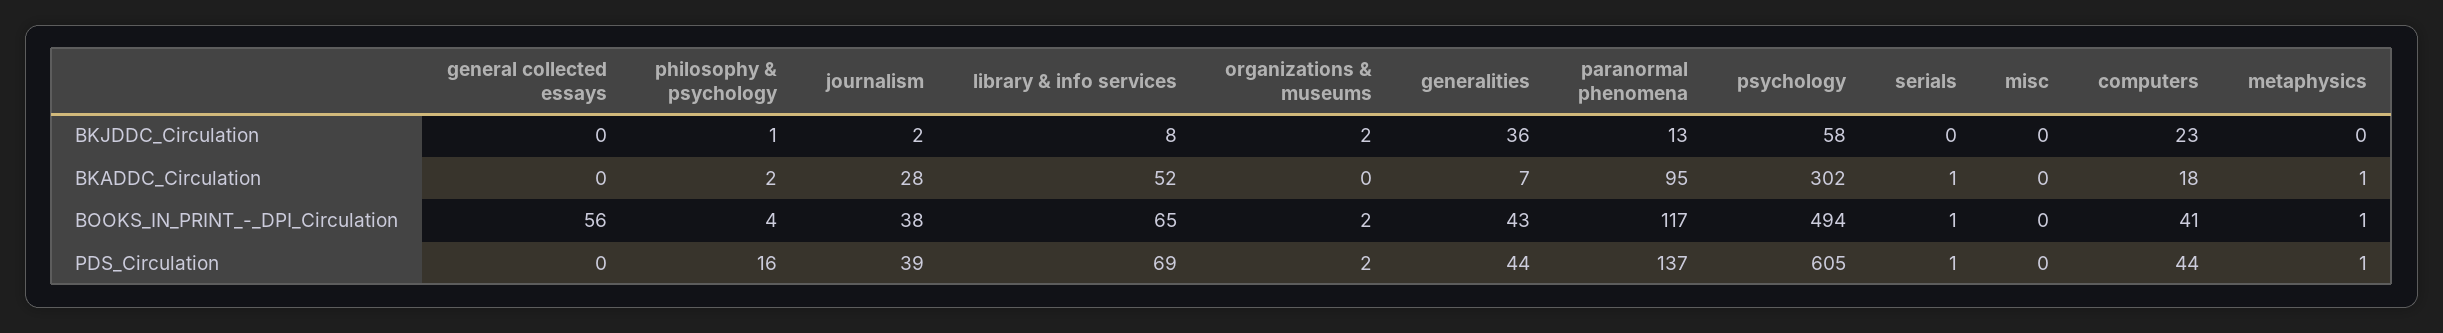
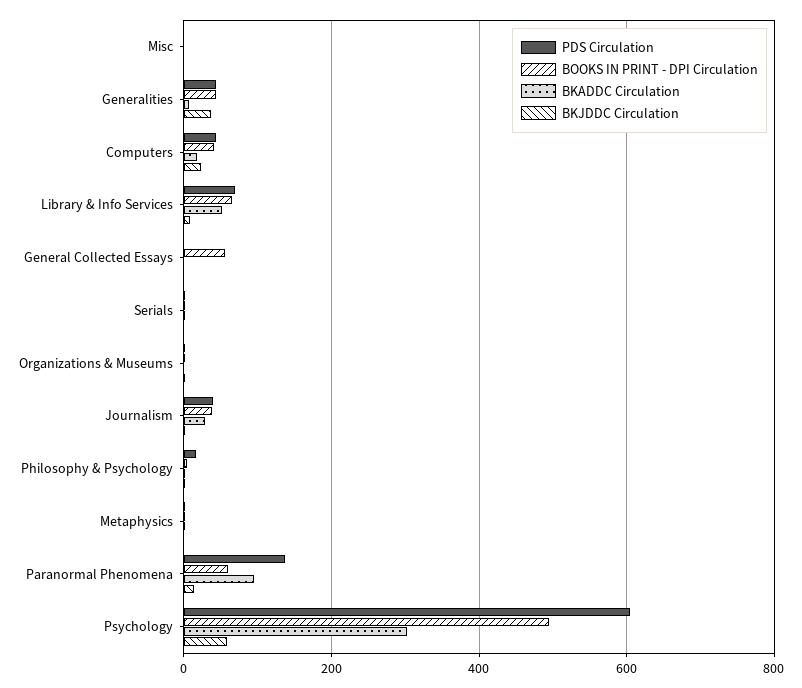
BOOKS_IN_PRINT_-_DPI_Circulation, paranormal phenomena: 117 -> 60

